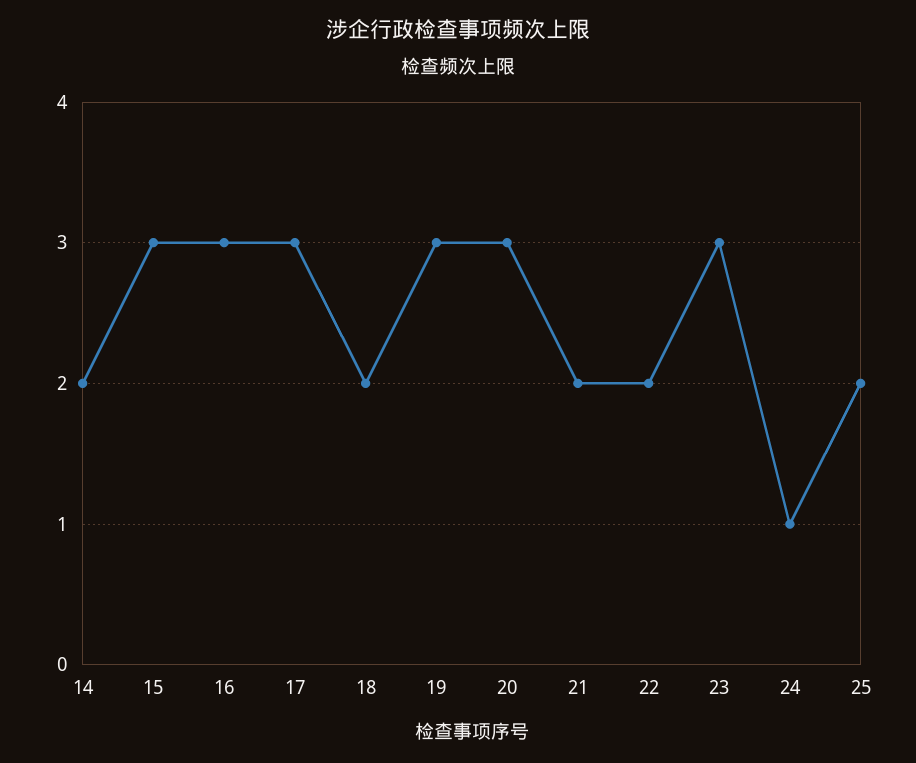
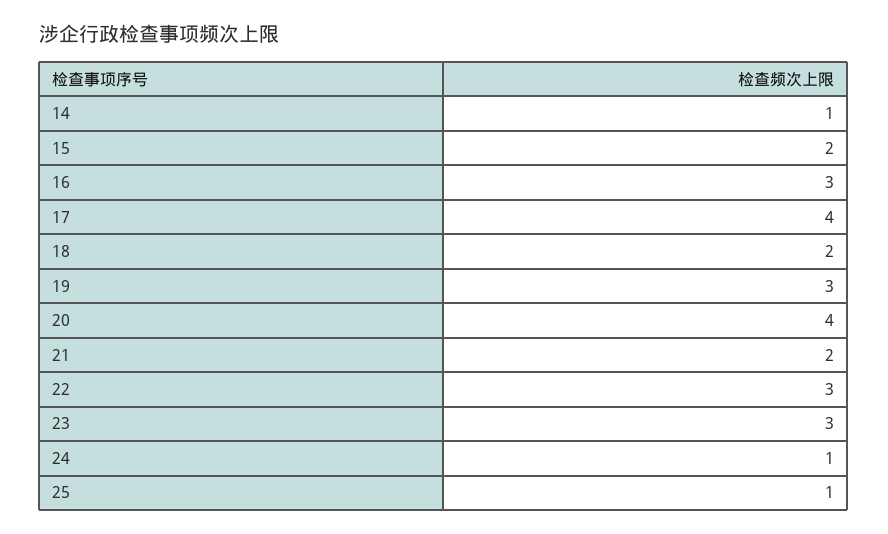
14: 2 -> 1
15: 3 -> 2
17: 3 -> 4
20: 3 -> 4
22: 2 -> 3
25: 2 -> 1

